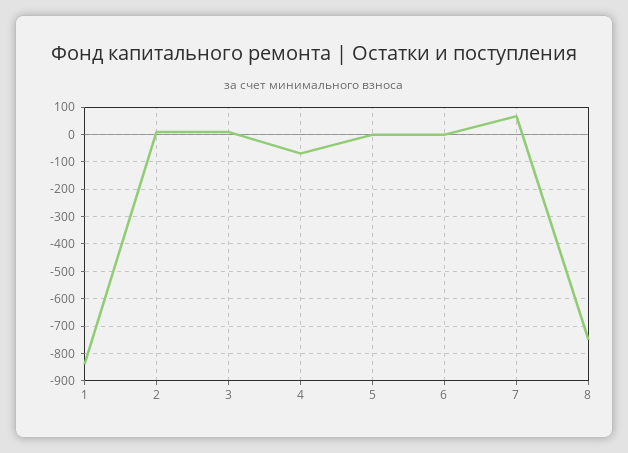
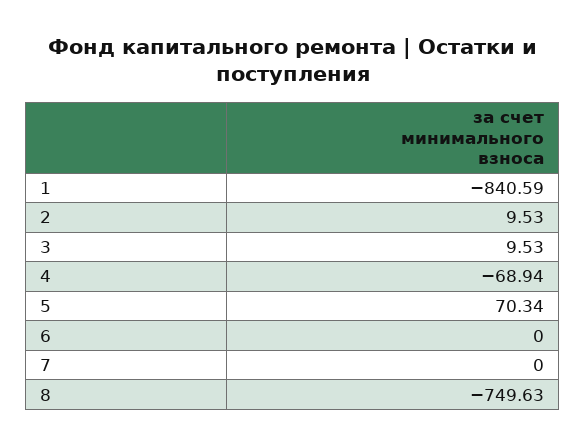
5: 0 -> 70.34
7: 75 -> 0

